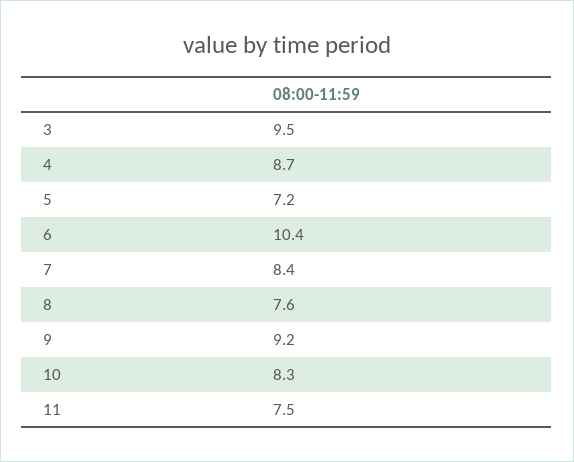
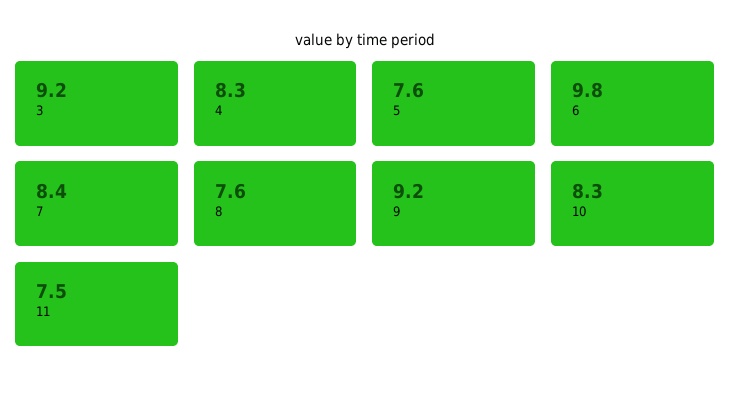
3: 9.5 -> 9.2
4: 8.7 -> 8.3
5: 7.2 -> 7.6
6: 10.4 -> 9.8

